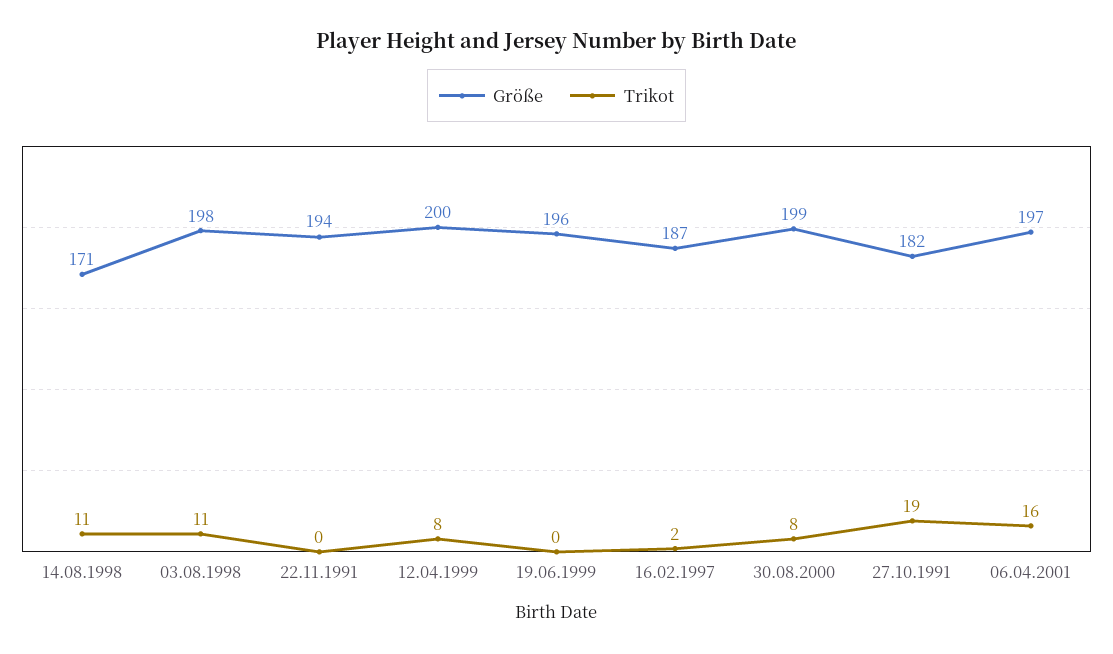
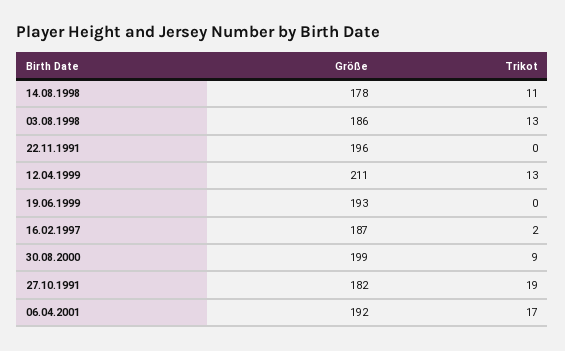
Größe, 14.08.1998: 171 -> 178
Größe, 03.08.1998: 198 -> 186
Trikot, 03.08.1998: 11 -> 13
Größe, 22.11.1991: 194 -> 196
Größe, 12.04.1999: 200 -> 211
Trikot, 12.04.1999: 8 -> 13
Größe, 19.06.1999: 196 -> 193
Trikot, 30.08.2000: 8 -> 9
Größe, 06.04.2001: 197 -> 192
Trikot, 06.04.2001: 16 -> 17

